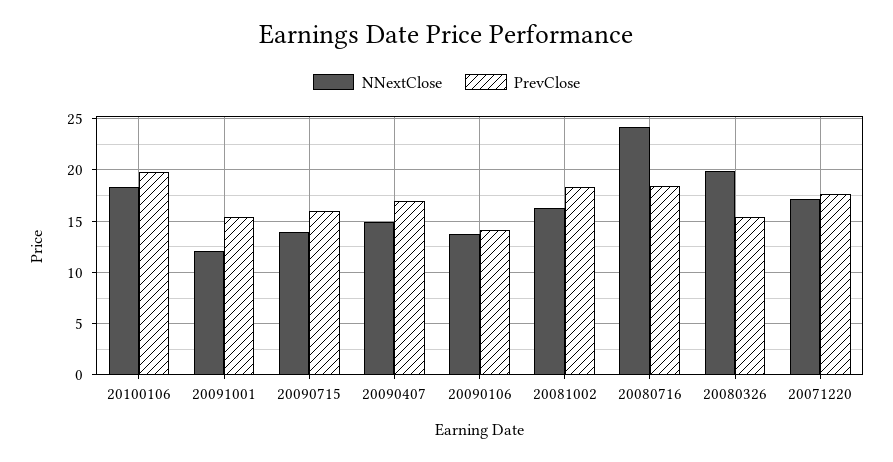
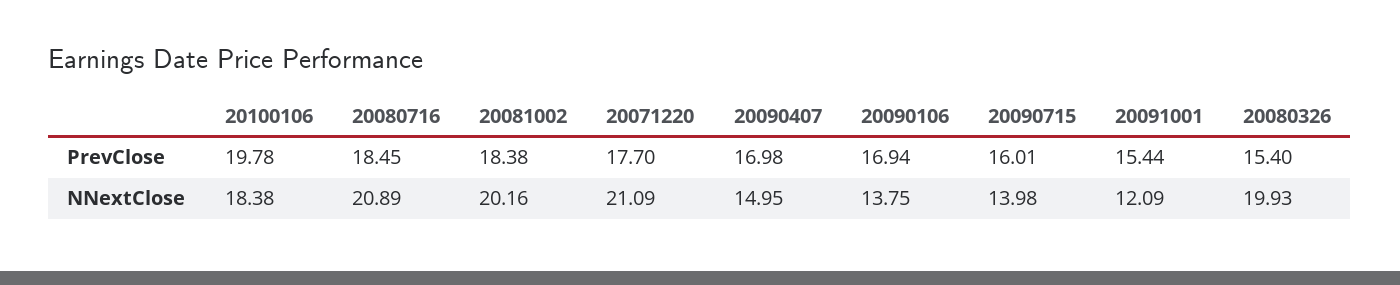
PrevClose, 20090106: 14 -> 16.94
NNextClose, 20081002: 16 -> 20.16
NNextClose, 20080716: 24 -> 20.89
NNextClose, 20071220: 17 -> 21.09

